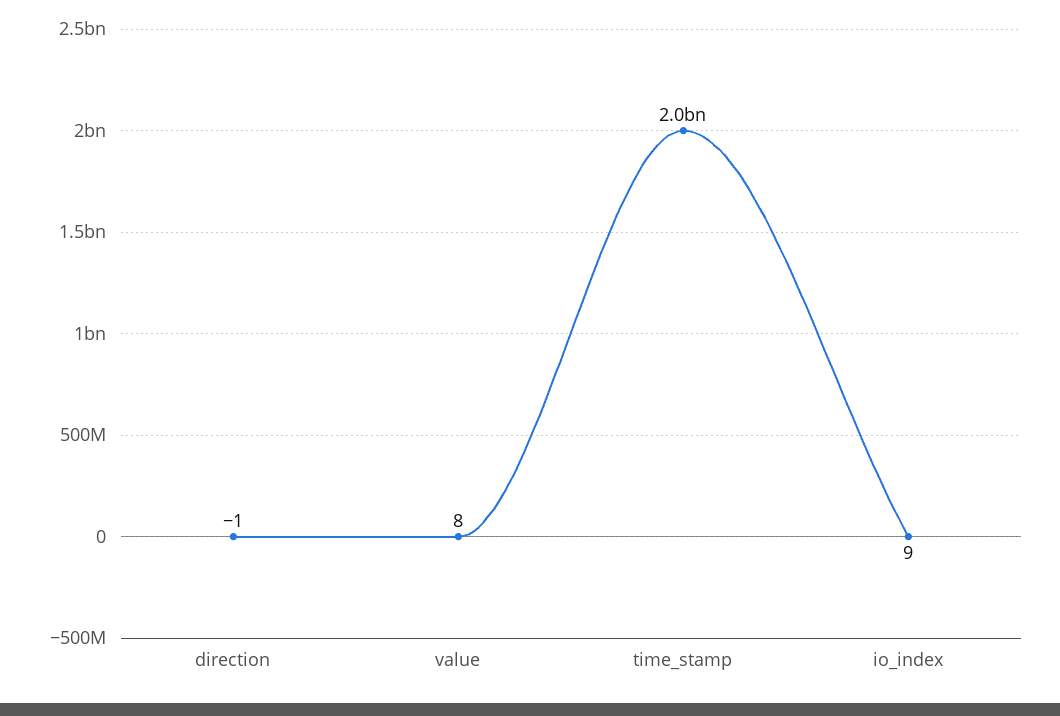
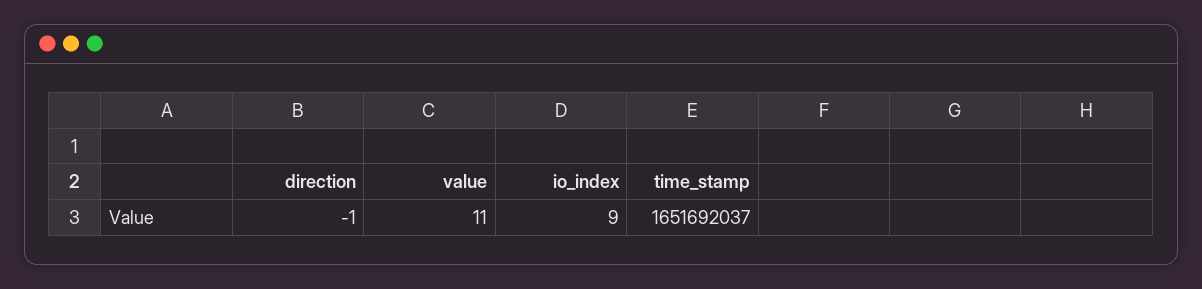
value: 8 -> 11
time_stamp: 2000000000 -> 1651692037

